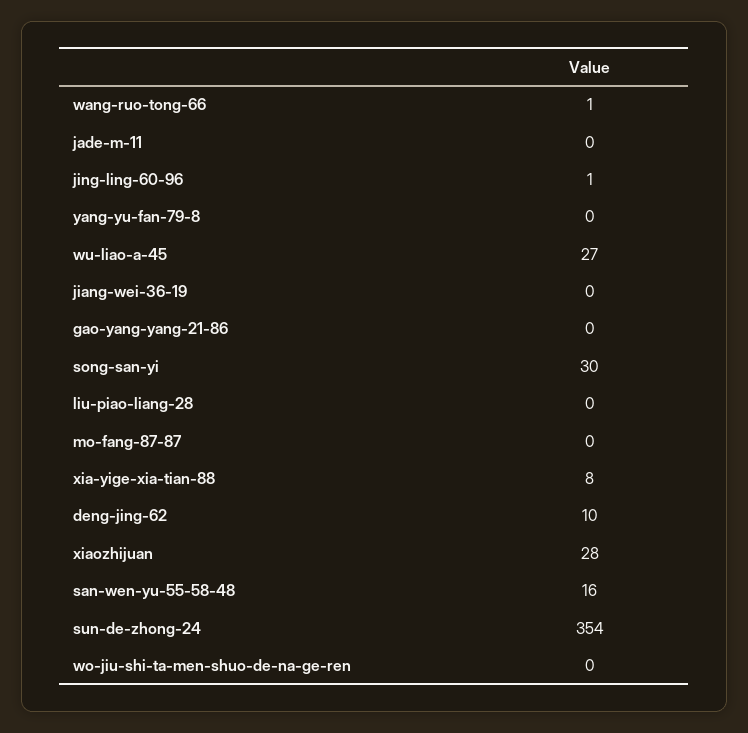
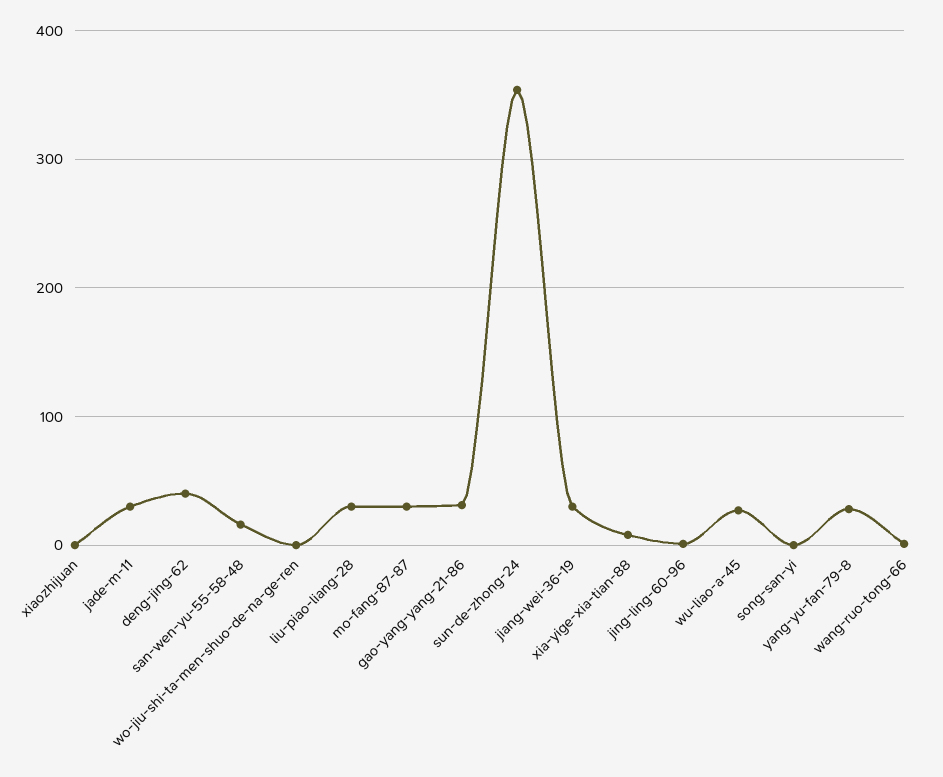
jade-m-11: 0 -> 30
yang-yu-fan-79-8: 0 -> 30
jiang-wei-36-19: 0 -> 30
gao-yang-yang-21-86: 0 -> 30
song-san-yi: 30 -> 0
liu-piao-liang-28: 0 -> 30
mo-fang-87-87: 0 -> 30
deng-jing-62: 10 -> 40
xiaozhijuan: 28 -> 0

